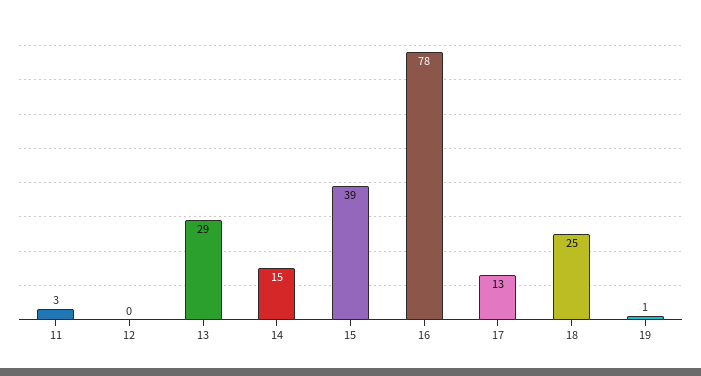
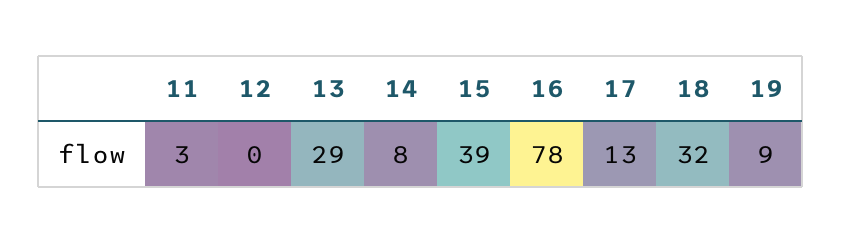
14: 15 -> 8
18: 25 -> 32
19: 1 -> 9

